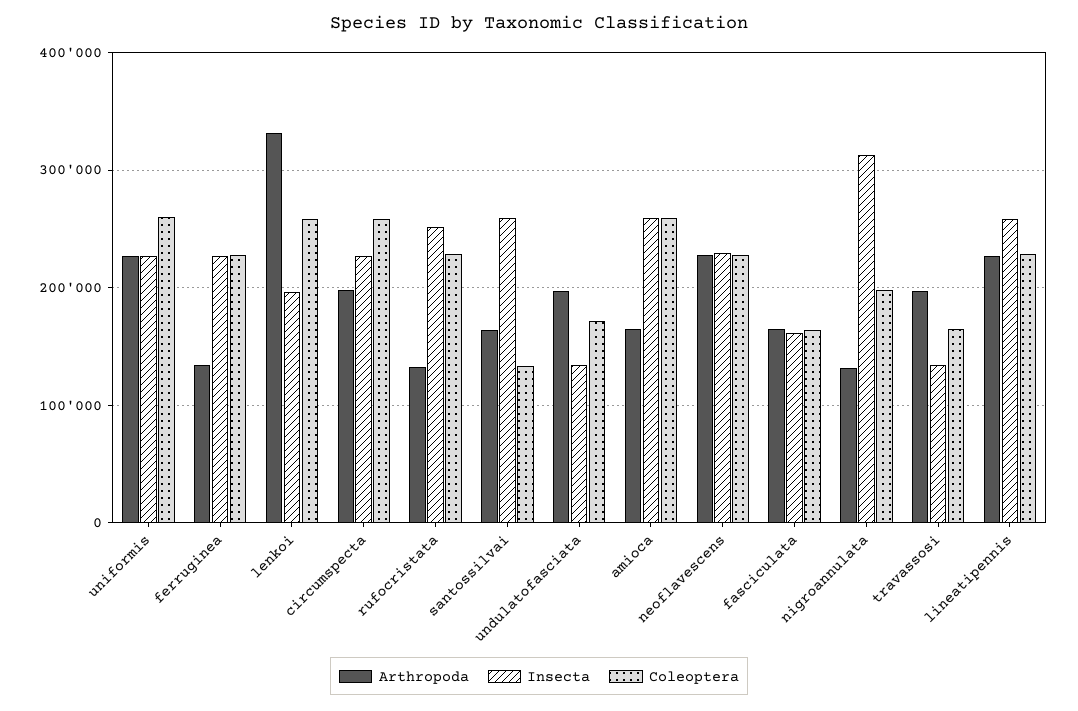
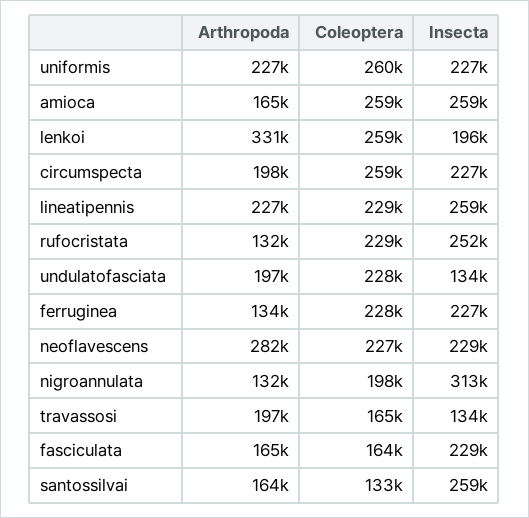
Coleoptera, undulatofasciata: 170000 -> 228000
Arthropoda, neoflavescens: 230000 -> 282000
Insecta, fasciculata: 160000 -> 229000

